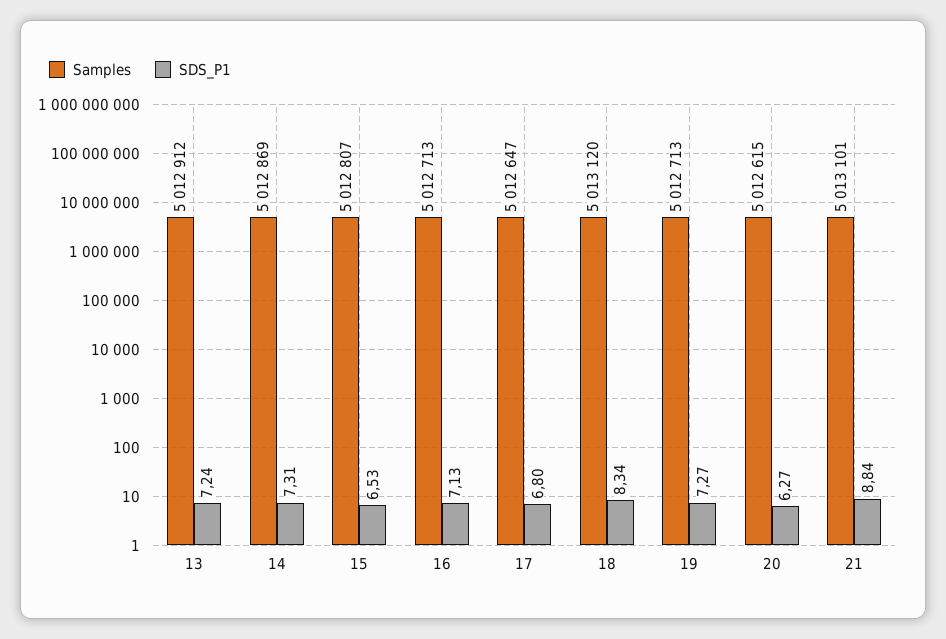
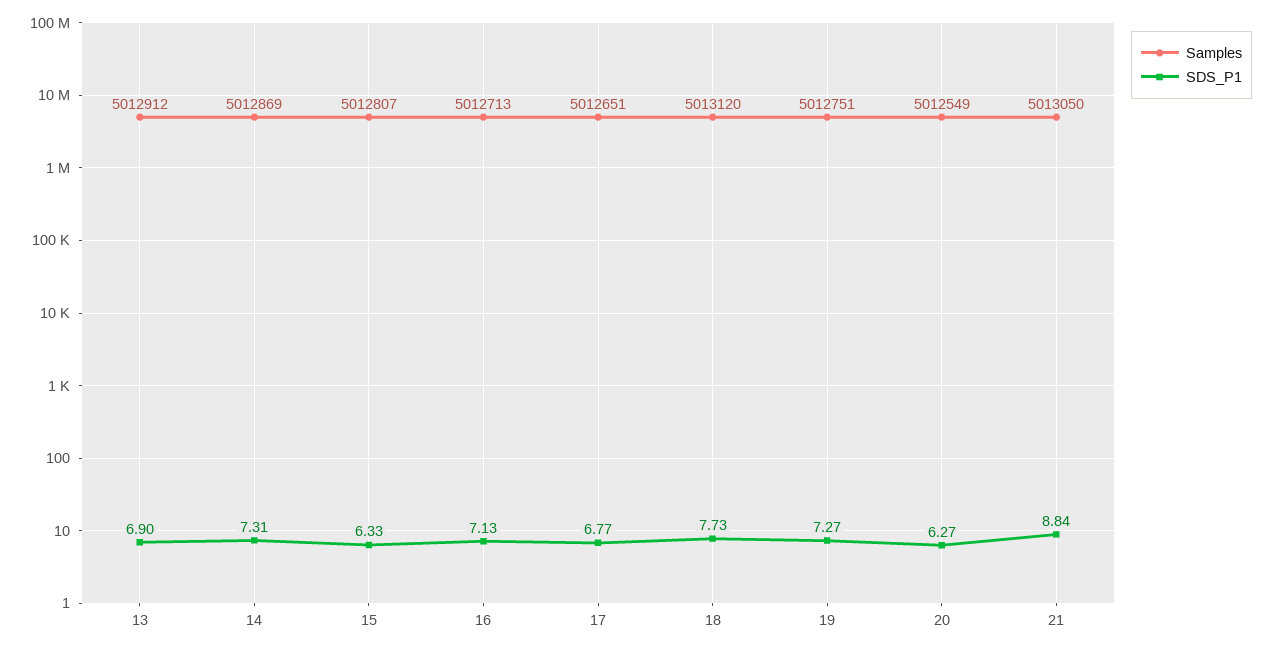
SDS_P1, 13: 7.24 -> 6.9
SDS_P1, 15: 6.53 -> 6.33
Samples, 17: 5012647 -> 5012651
SDS_P1, 17: 6.8 -> 6.77
SDS_P1, 18: 8.34 -> 7.73
Samples, 19: 5012713 -> 5012751
Samples, 20: 5012615 -> 5012549
Samples, 21: 5013101 -> 5013050

